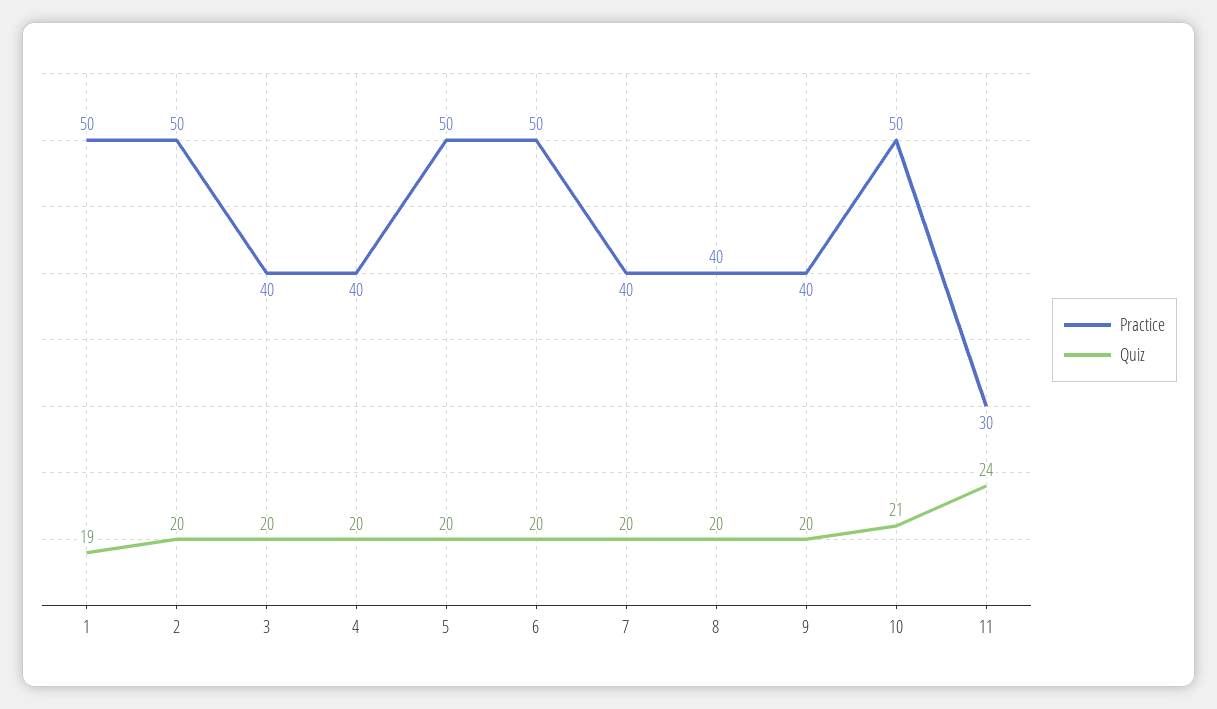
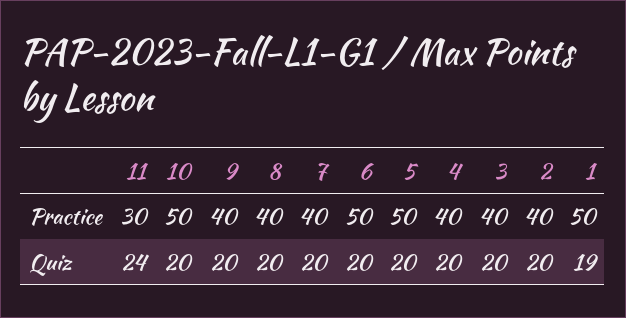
Practice, 2: 50 -> 40
Quiz, 10: 21 -> 20

